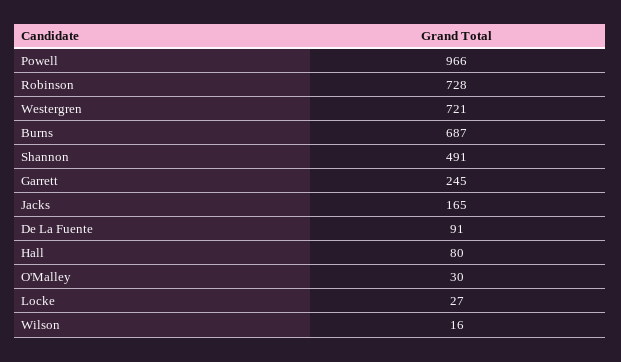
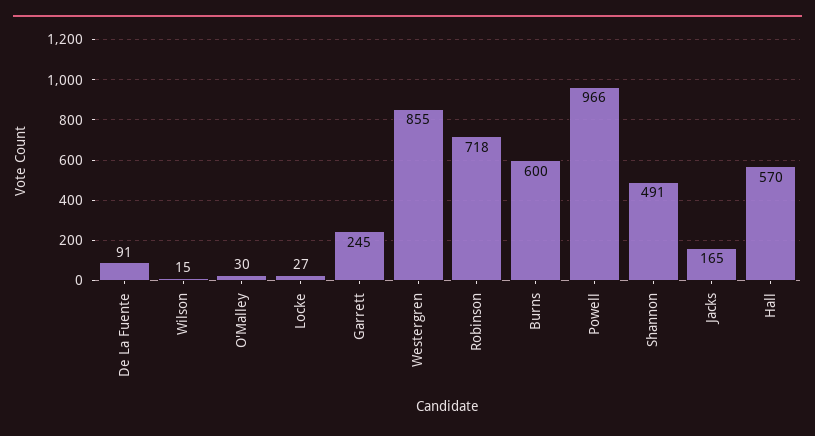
Robinson: 728 -> 718
Westergren: 721 -> 855
Burns: 687 -> 600
Hall: 80 -> 570
Wilson: 16 -> 15

